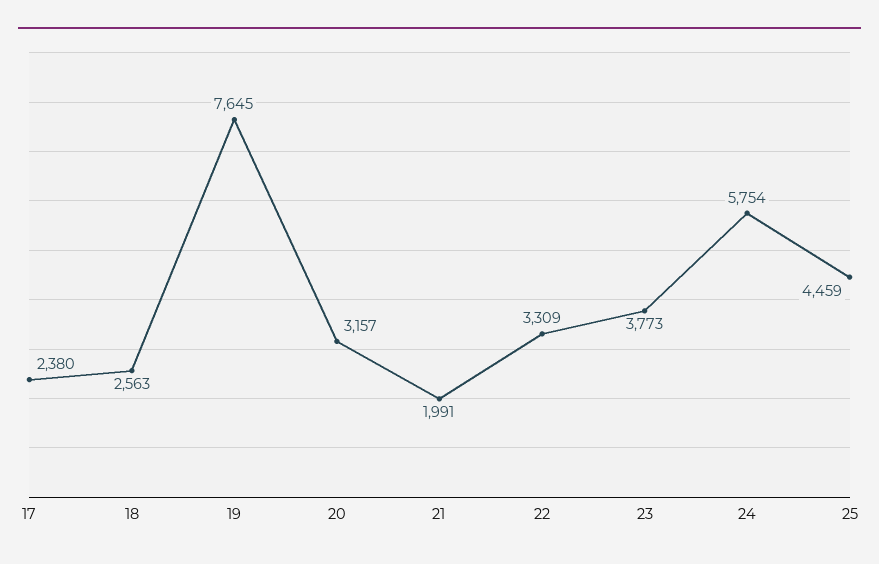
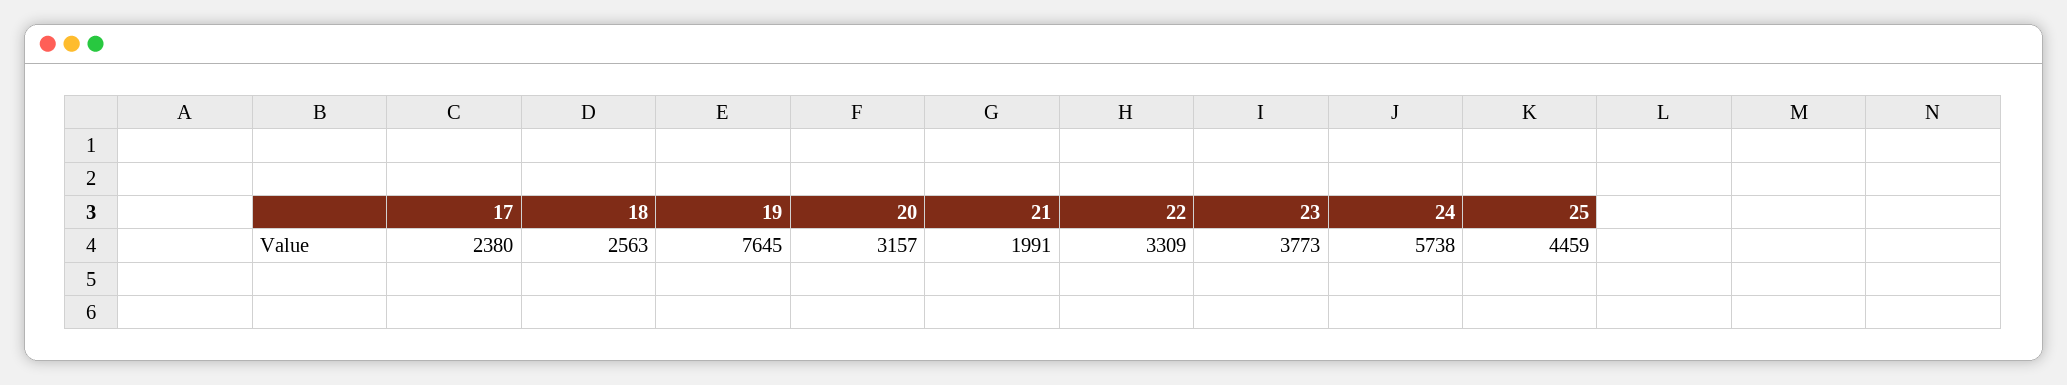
24: 5754 -> 5738

